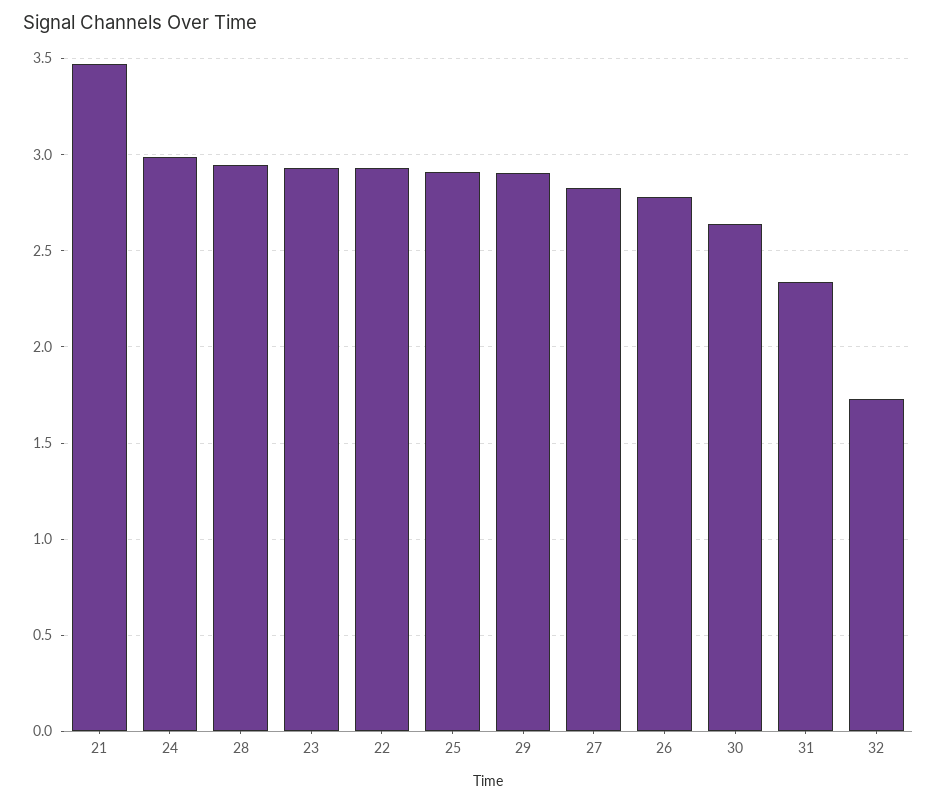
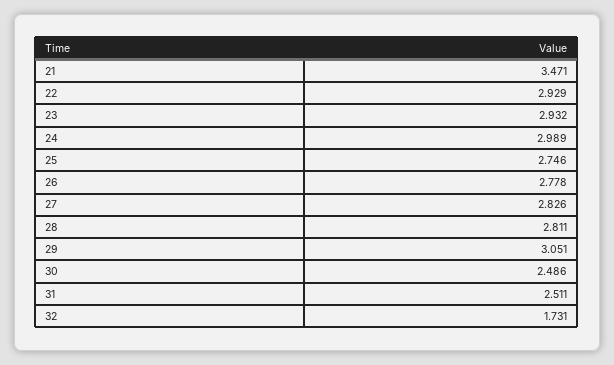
28: 2.95 -> 2.811
25: 2.9 -> 2.746
29: 2.9 -> 3.051
30: 2.65 -> 2.486
31: 2.35 -> 2.511

